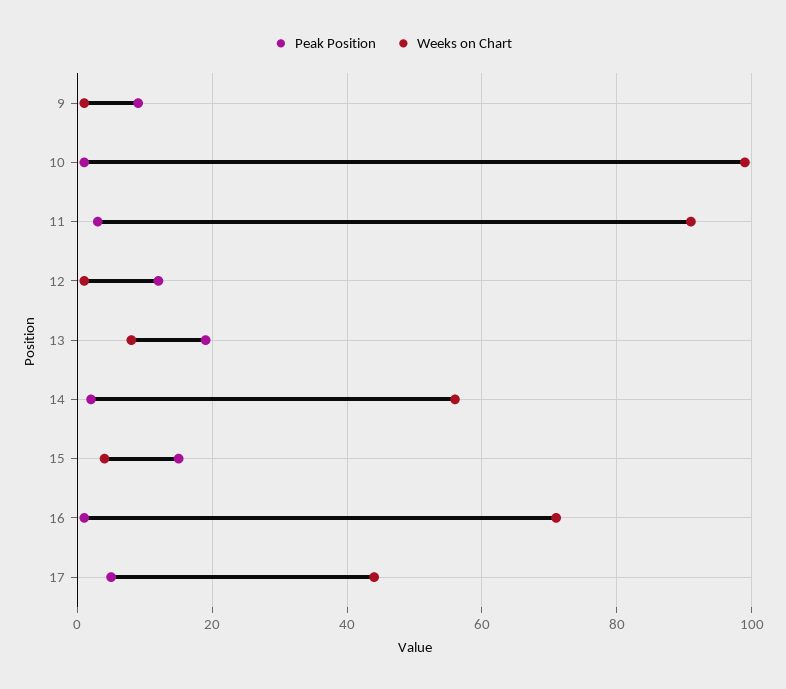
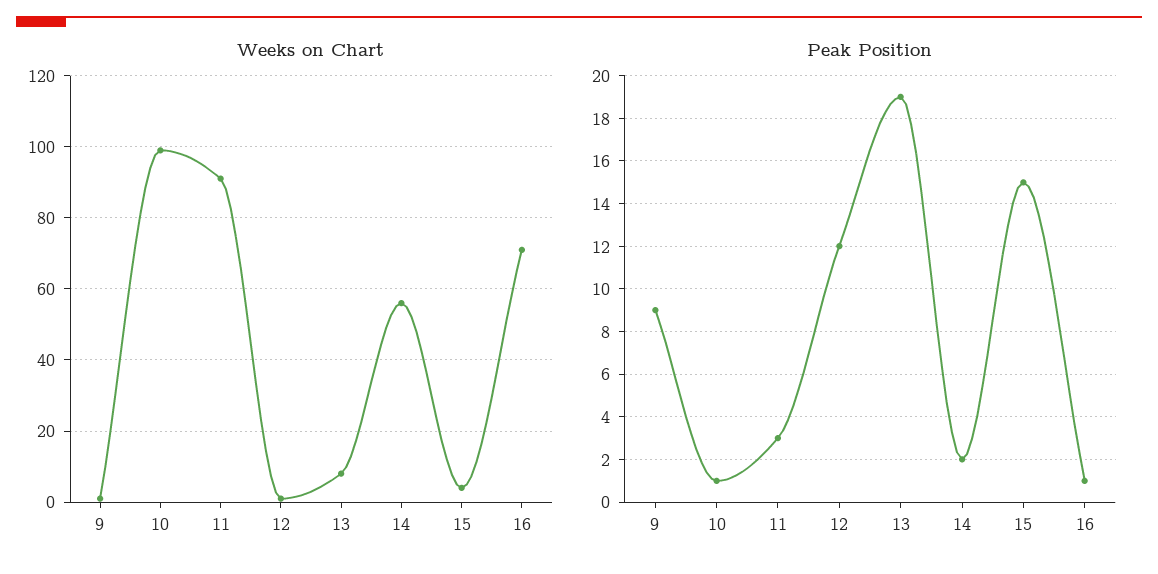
Peak Position, 17: 5 -> none
Weeks on Chart, 17: 45 -> none

